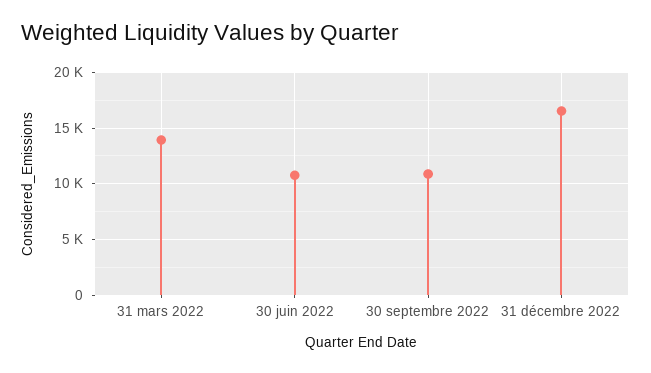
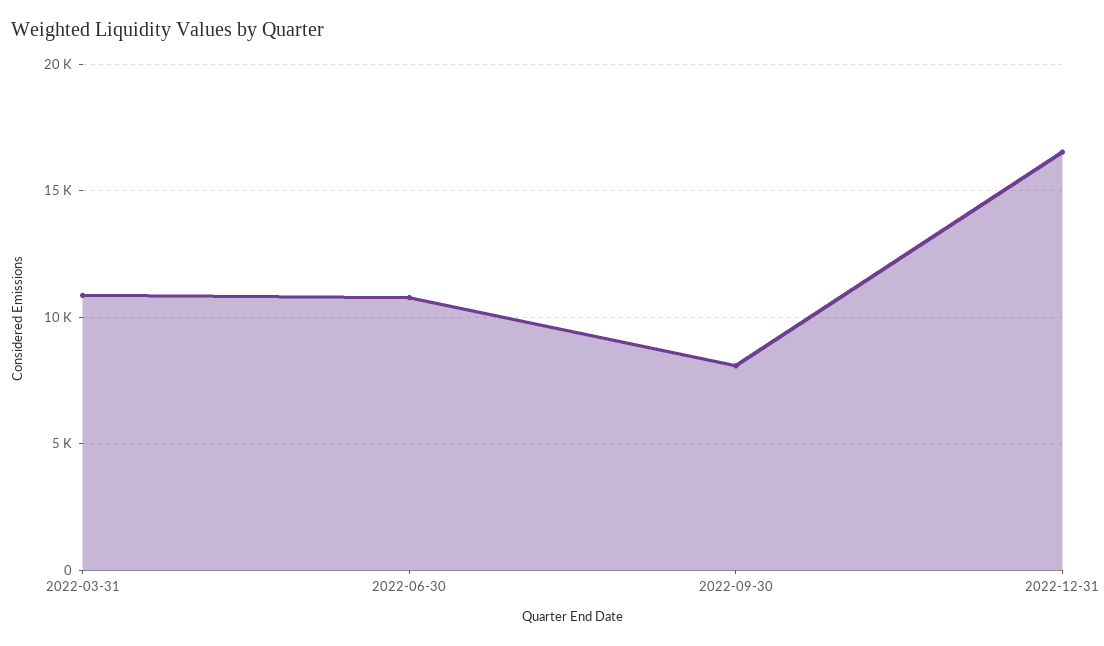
31 mars 2022: 14000 -> 11000
30 septembre 2022: 11000 -> 8000

